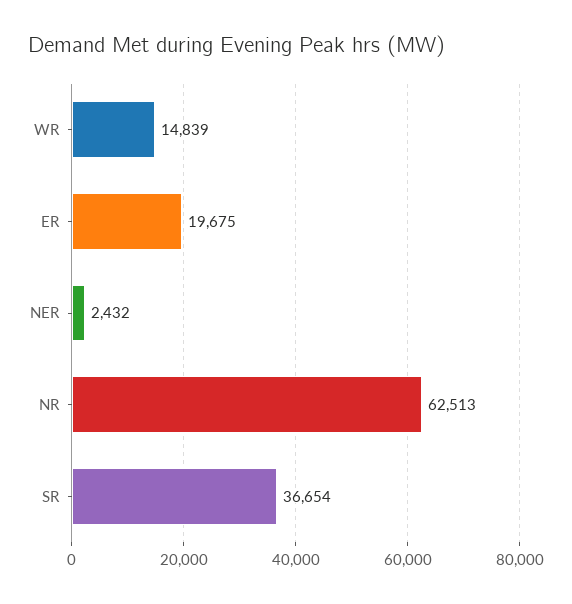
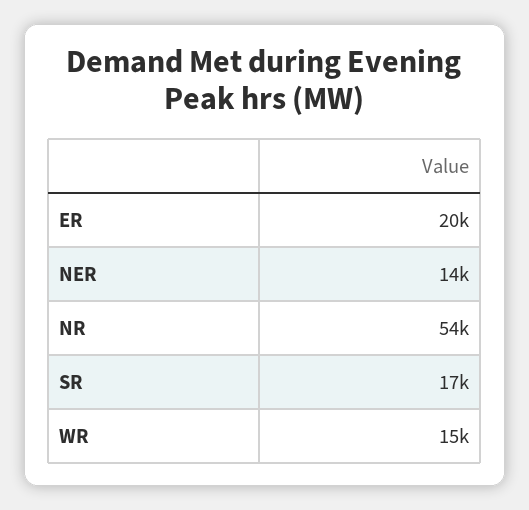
NER: 2432 -> 14000
NR: 62513 -> 54000
SR: 36654 -> 17000

